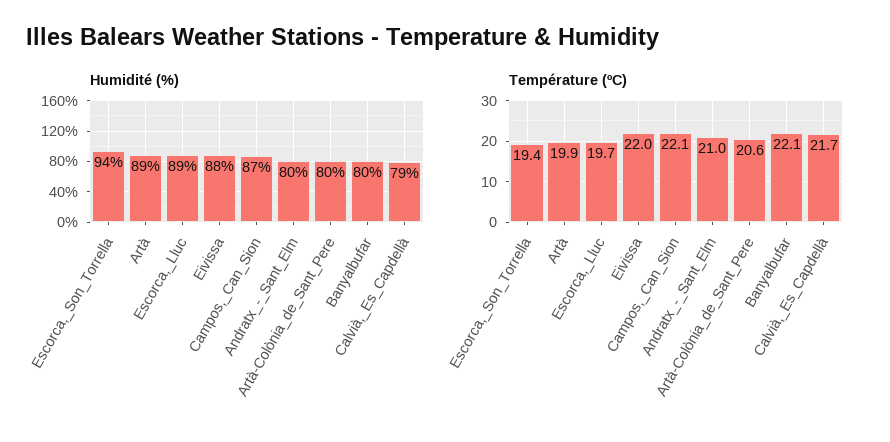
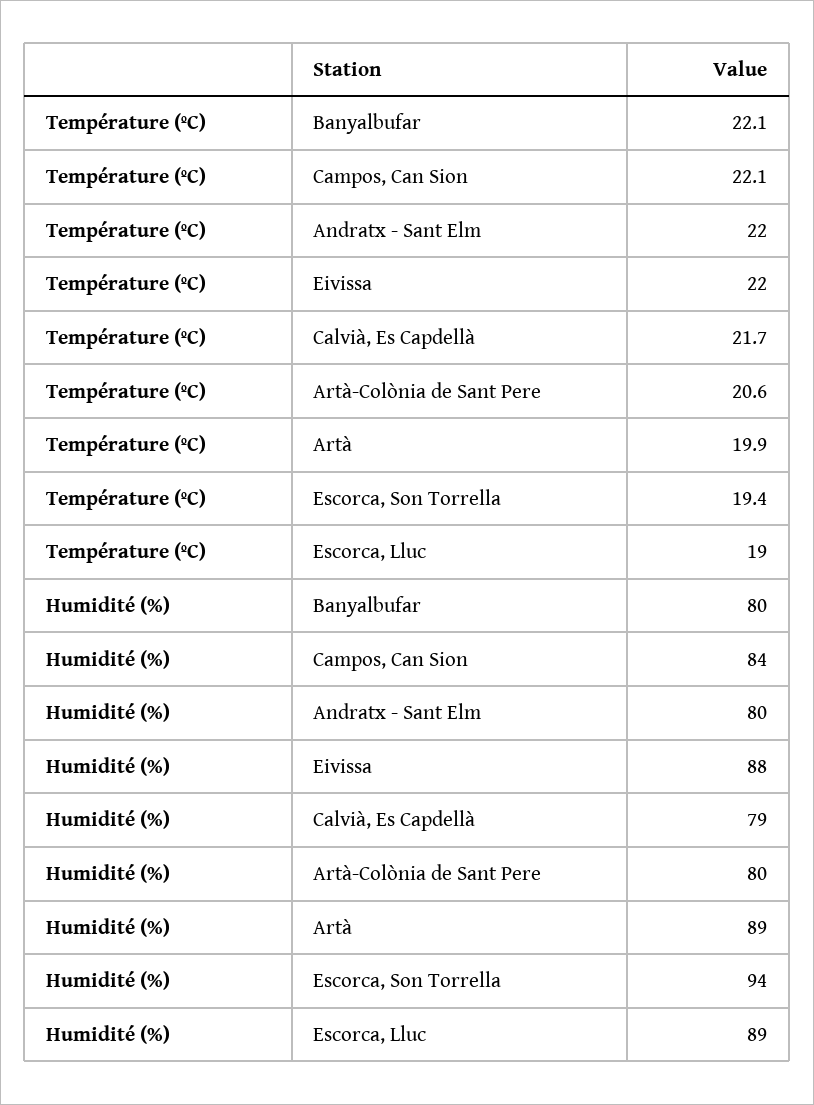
Humidité (%), Campos,_Can_Sion: 87 -> 84
Température (ºC), Escorca,_Lluc: 19.7 -> 19
Température (ºC), Andratx_-_Sant_Elm: 21 -> 22

